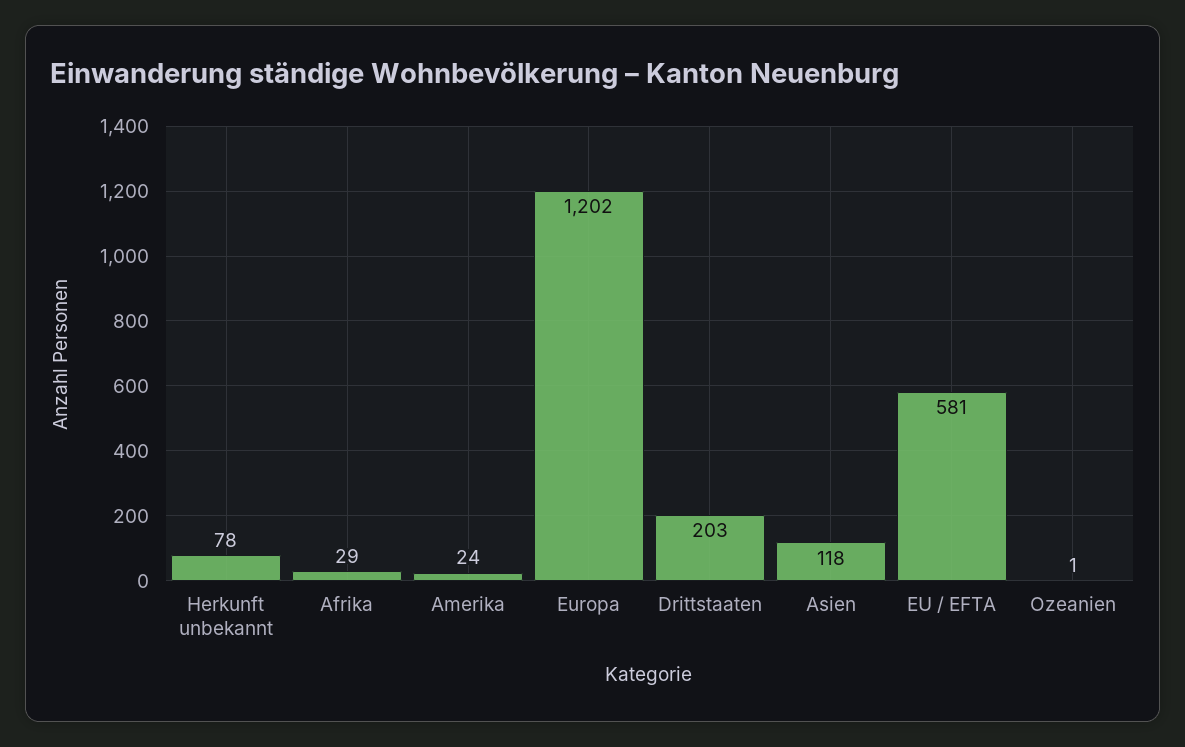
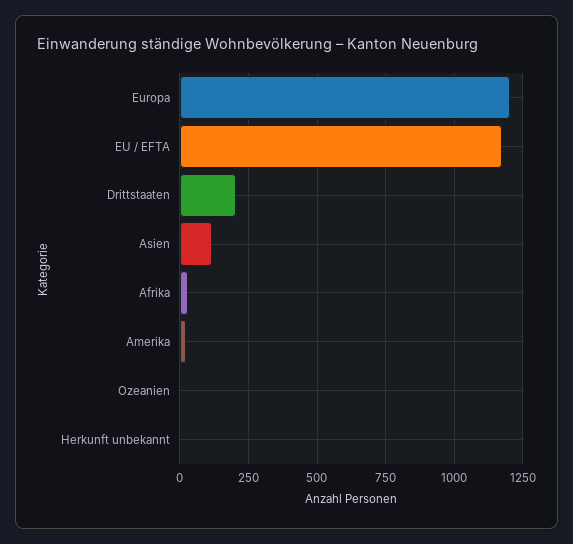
Herkunft unbekannt: 78 -> 0
EU / EFTA: 581 -> 1175

